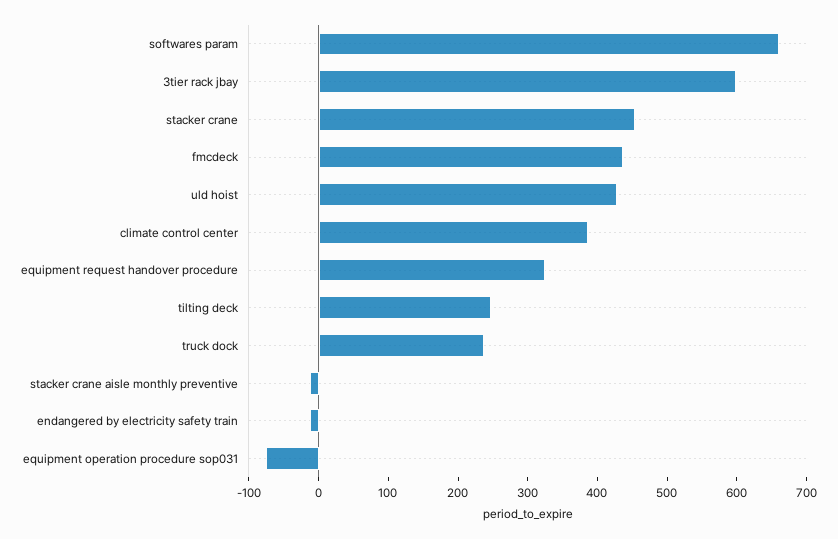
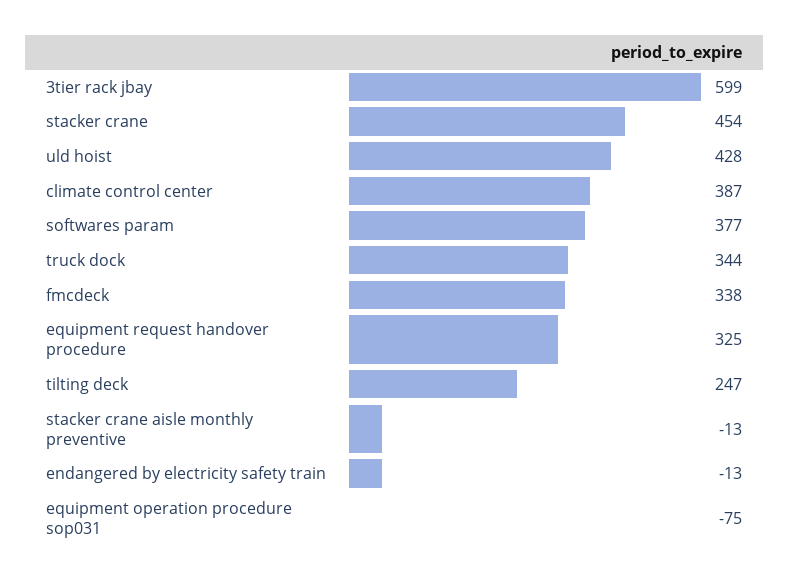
softwares param: 660 -> 377
fmcdeck: 440 -> 338
truck dock: 240 -> 344

